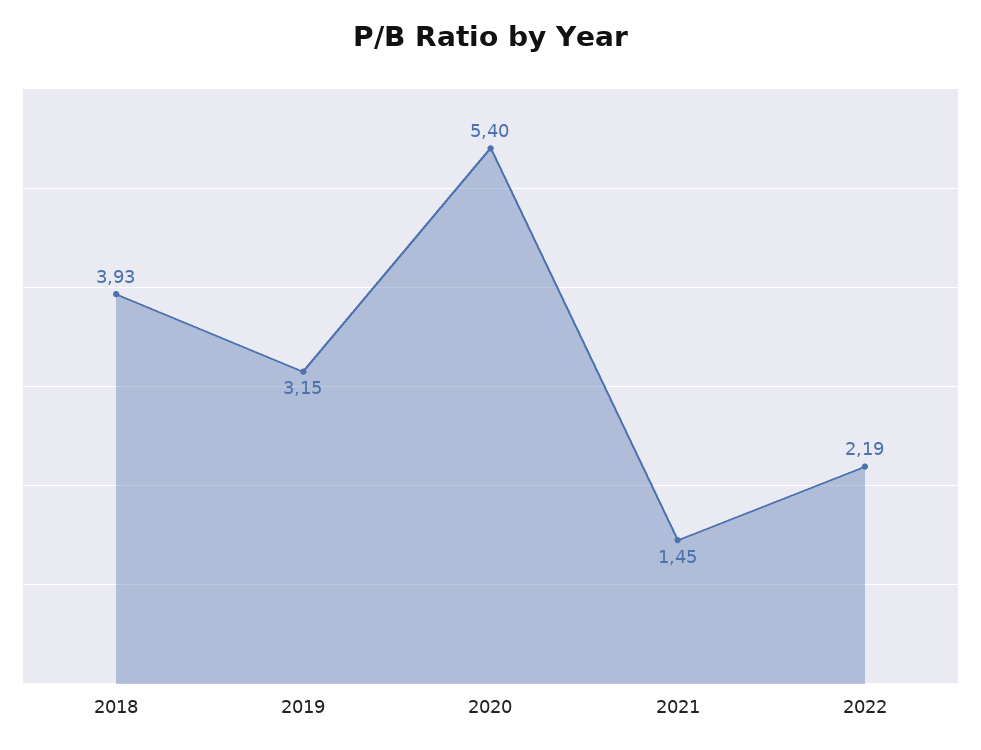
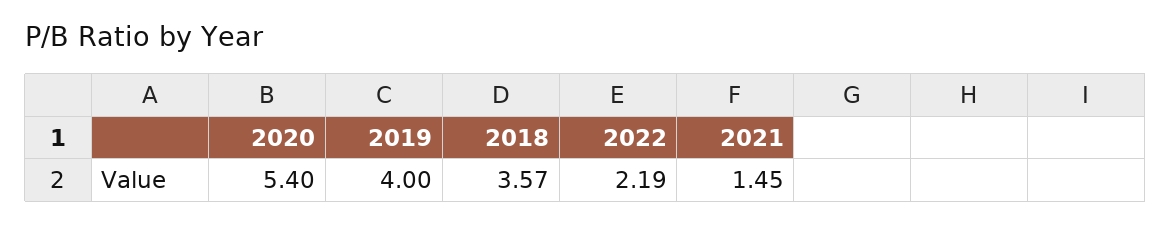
2018: 3.93 -> 3.57
2019: 3.15 -> 4

